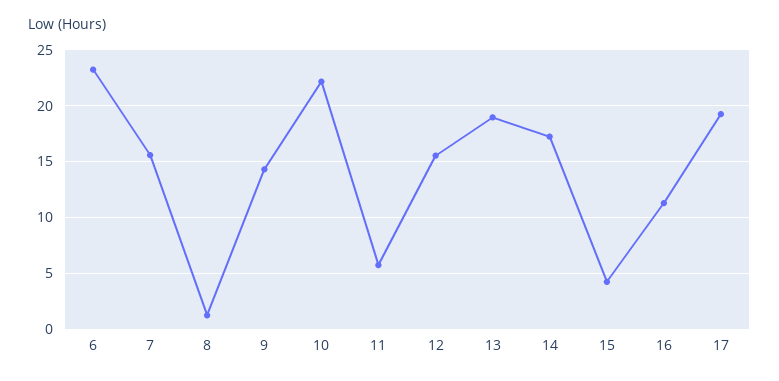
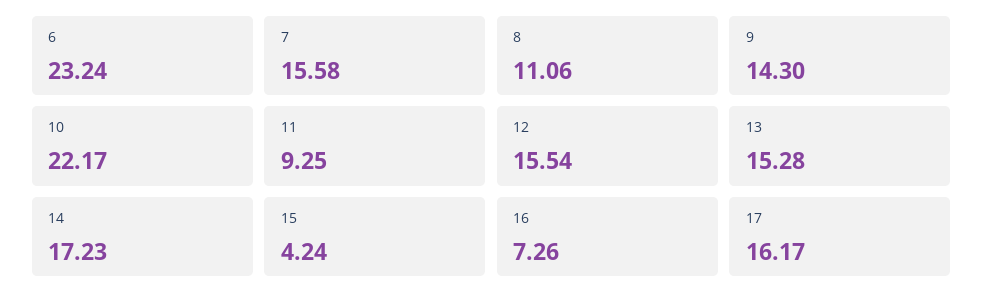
8: 1 -> 11.06
11: 6 -> 9.25
13: 19 -> 15.28
16: 11 -> 7.26
17: 19 -> 16.17

